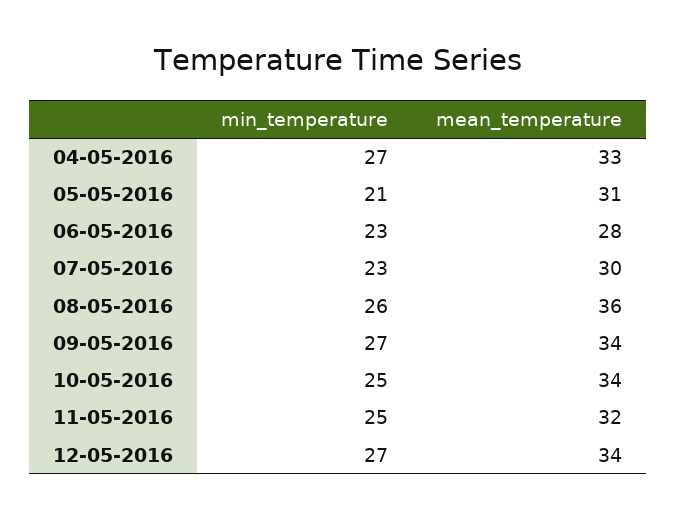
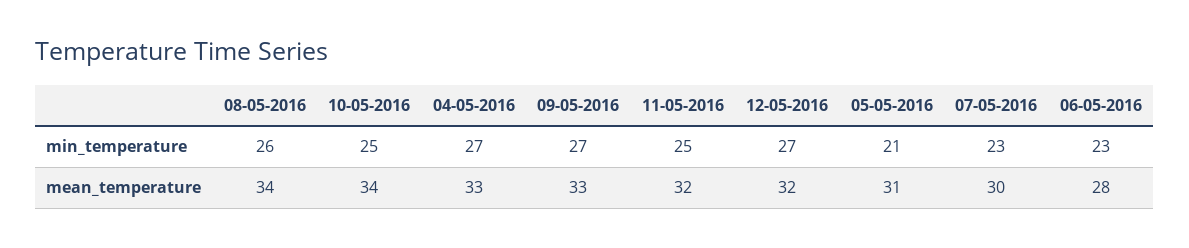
mean_temperature, 08-05-2016: 36 -> 34
mean_temperature, 09-05-2016: 34 -> 33
mean_temperature, 12-05-2016: 34 -> 32

